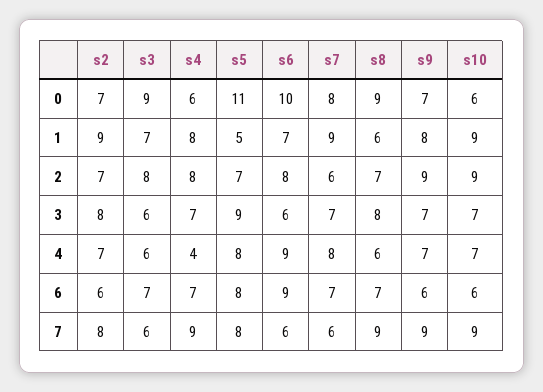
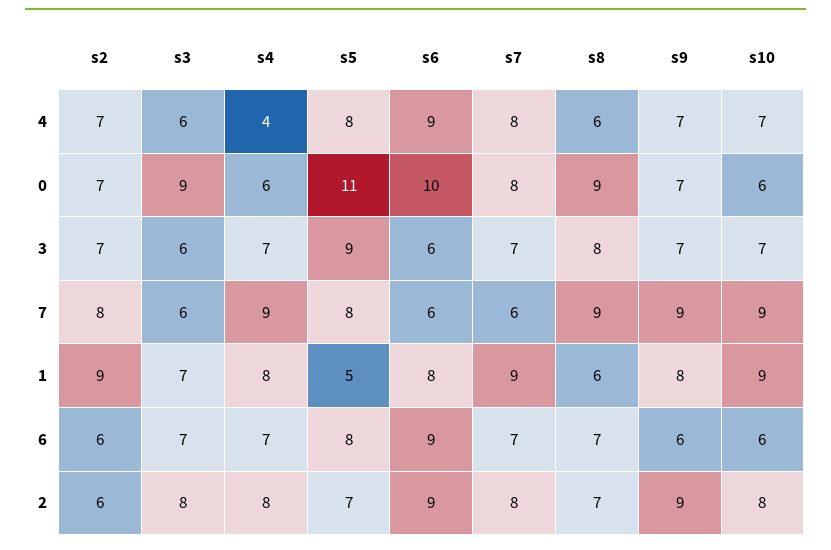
s6, 1: 7 -> 8
s2, 2: 7 -> 6
s6, 2: 8 -> 9
s7, 2: 6 -> 8
s10, 2: 9 -> 8
s2, 3: 8 -> 7

